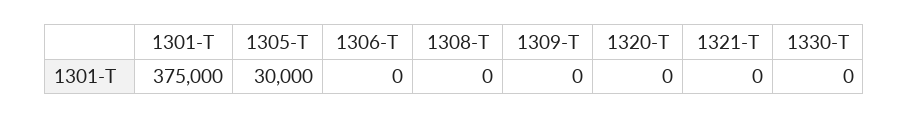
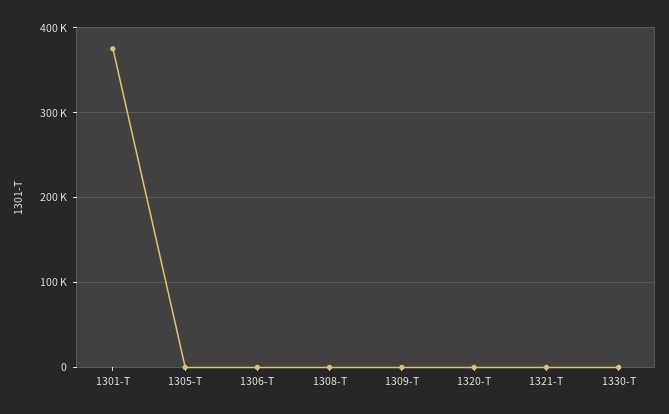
1305-T: 30000 -> 0

